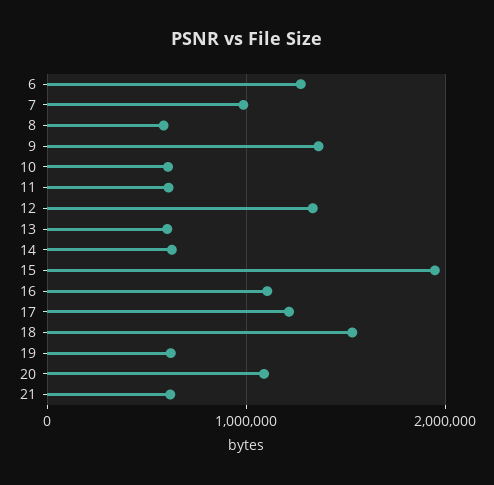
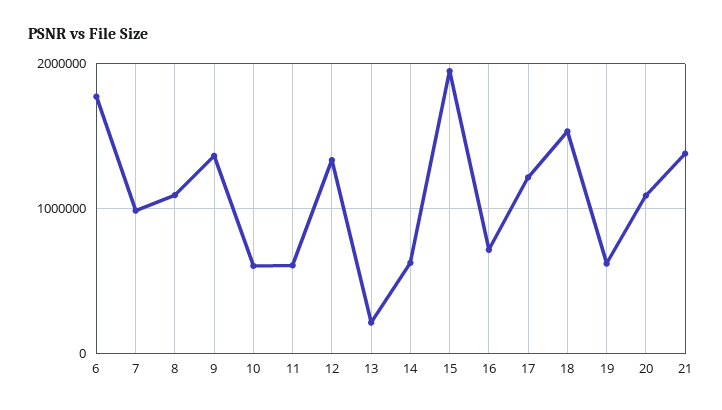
6: 1300000 -> 1800000
8: 600000 -> 1100000
13: 600000 -> 200000
16: 1100000 -> 700000
21: 600000 -> 1400000

